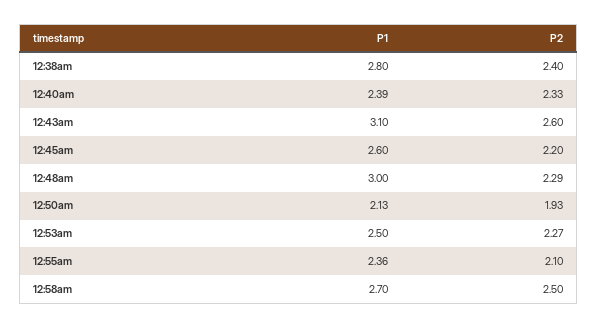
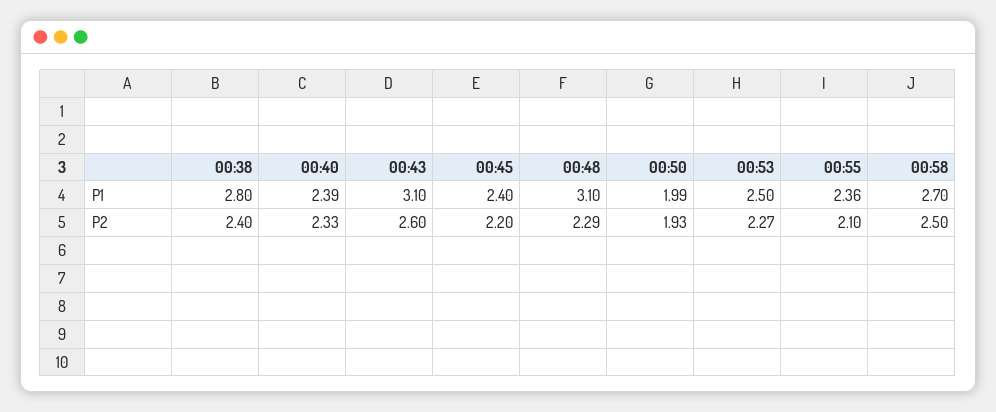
P1, 12:45am: 2.6 -> 2.4
P1, 12:48am: 3 -> 3.1
P1, 12:50am: 2.13 -> 1.99

